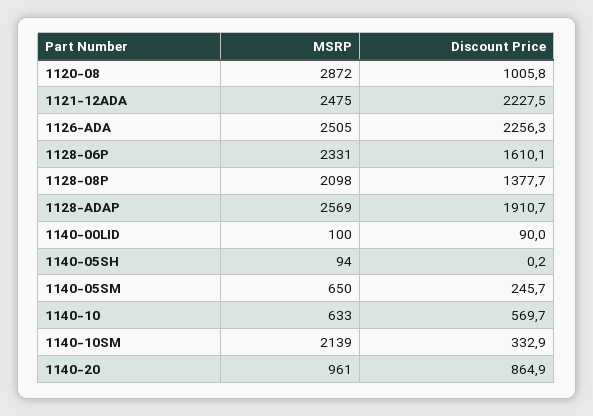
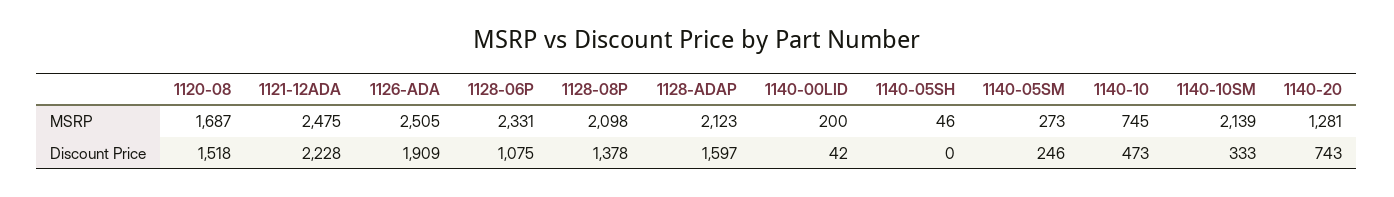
MSRP, 1120-08: 2872 -> 1687
Discount Price, 1120-08: 1005.8 -> 1518
Discount Price, 1126-ADA: 2256.3 -> 1909
Discount Price, 1128-06P: 1610.1 -> 1075
MSRP, 1128-ADAP: 2569 -> 2123
Discount Price, 1128-ADAP: 1910.7 -> 1597
MSRP, 1140-00LID: 100 -> 200
Discount Price, 1140-00LID: 90 -> 42
MSRP, 1140-05SH: 94 -> 46
MSRP, 1140-05SM: 650 -> 273
MSRP, 1140-10: 633 -> 745
Discount Price, 1140-10: 569.7 -> 473
MSRP, 1140-20: 961 -> 1281
Discount Price, 1140-20: 864.9 -> 743

